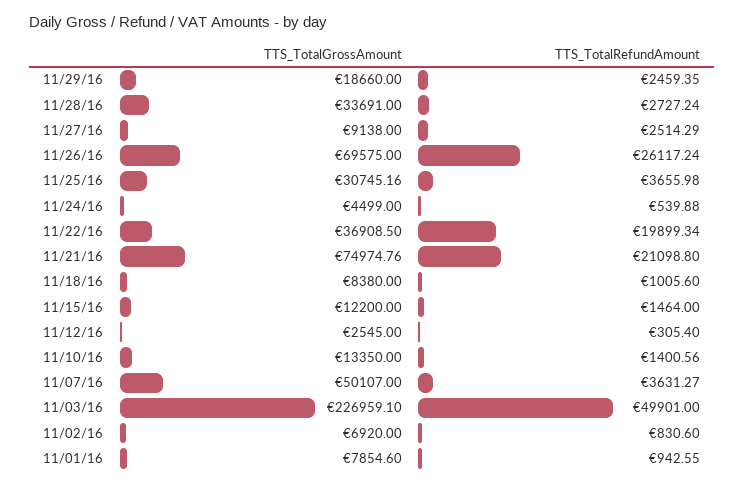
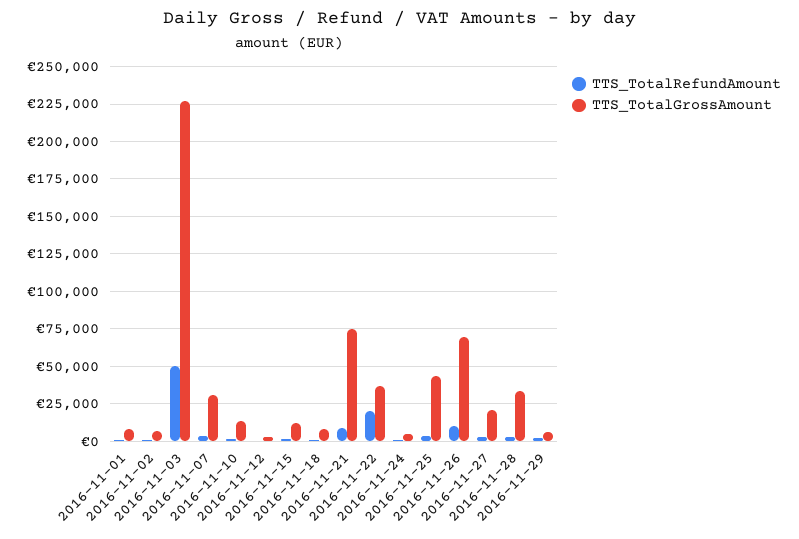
TTS_TotalGrossAmount, 11/29/16: 18660 -> 5000
TTS_TotalGrossAmount, 11/27/16: 9138 -> 20000
TTS_TotalRefundAmount, 11/26/16: 26117.24 -> 10000
TTS_TotalGrossAmount, 11/25/16: 30745.16 -> 45000
TTS_TotalRefundAmount, 11/21/16: 21098.8 -> 10000
TTS_TotalGrossAmount, 11/07/16: 50107 -> 30000

